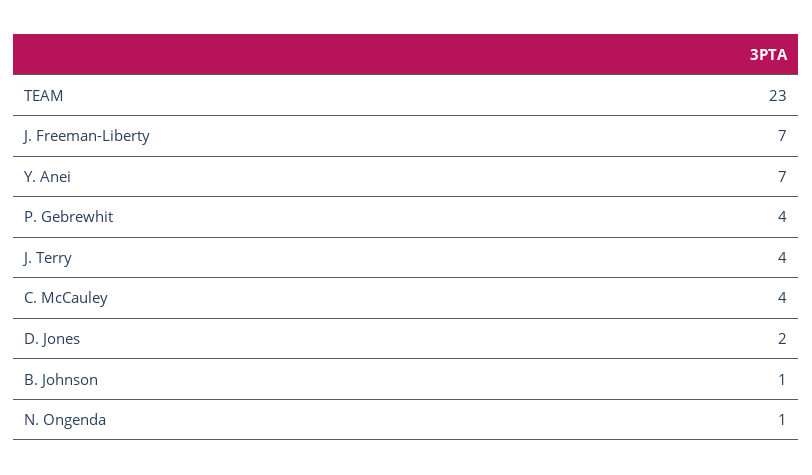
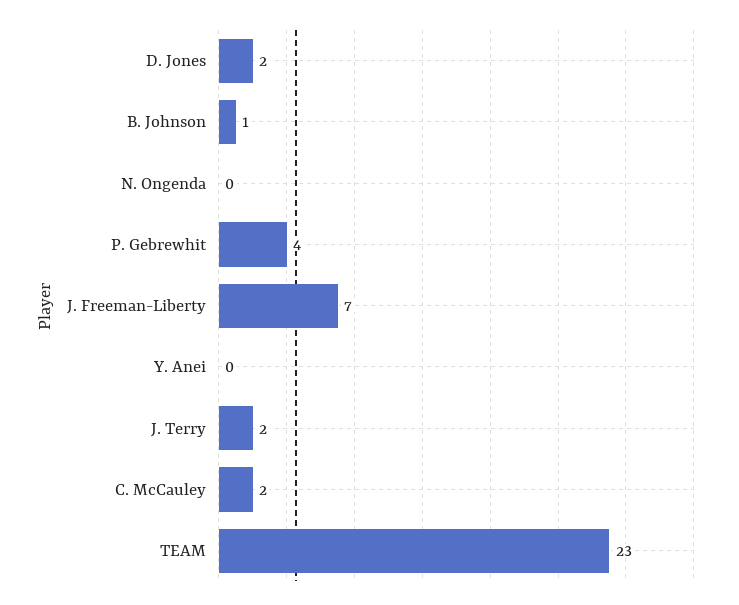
Y. Anei: 7 -> 0
J. Terry: 4 -> 2
C. McCauley: 4 -> 2
N. Ongenda: 1 -> 0

